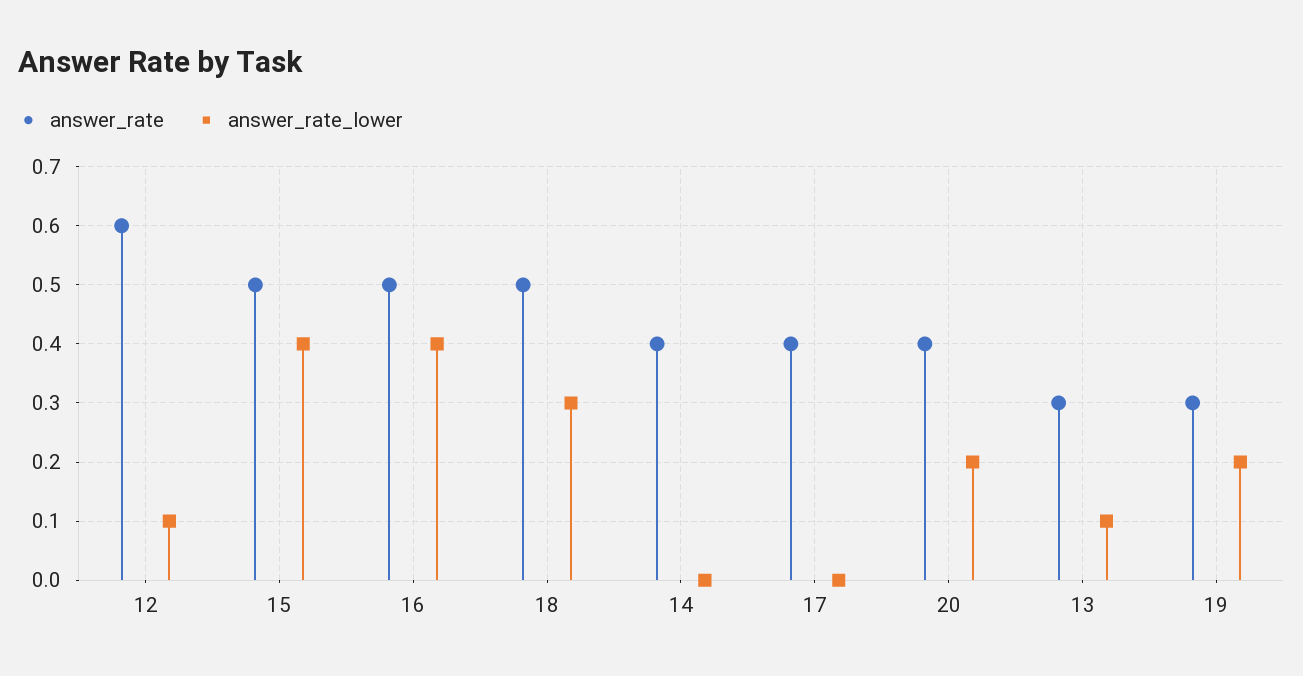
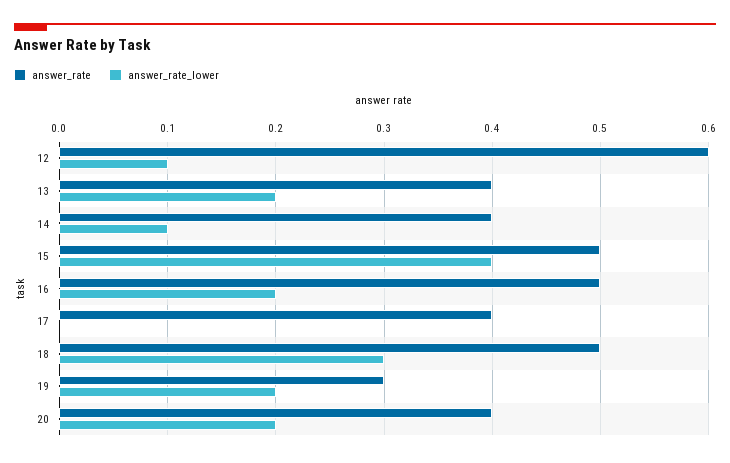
answer_rate_lower, 16: 0.4 -> 0.2
answer_rate_lower, 14: 0 -> 0.1
answer_rate, 13: 0.3 -> 0.4
answer_rate_lower, 13: 0.1 -> 0.2

